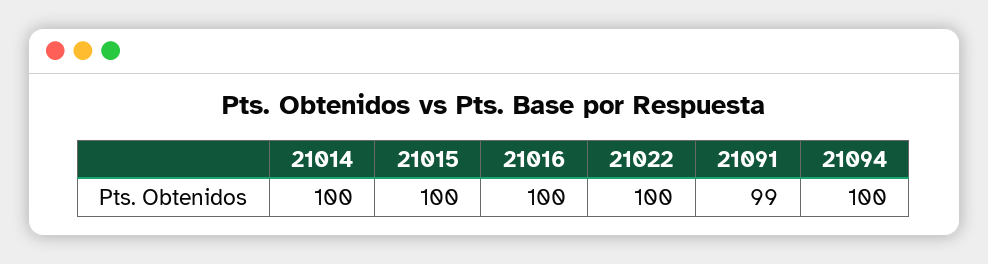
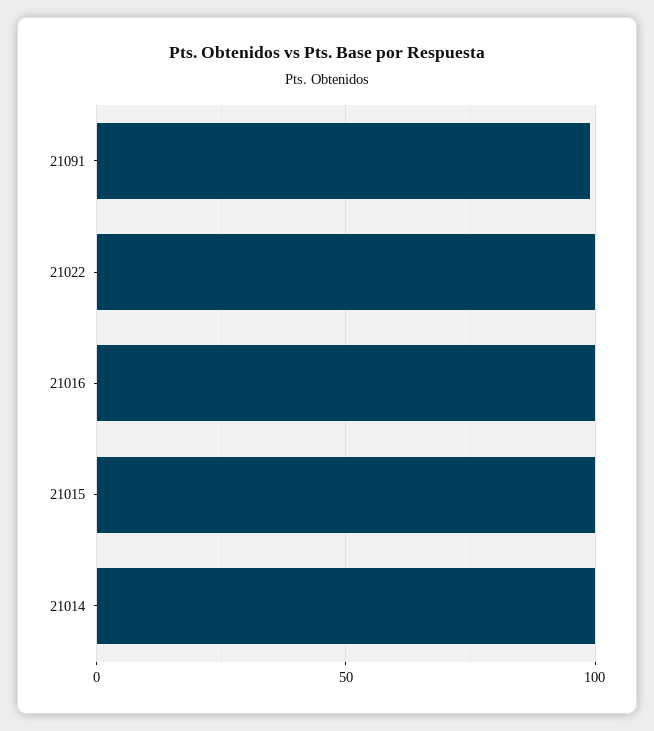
21094: 100 -> none

